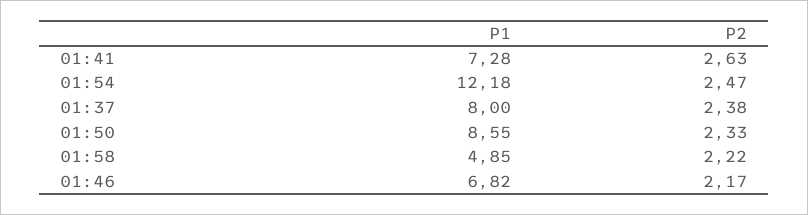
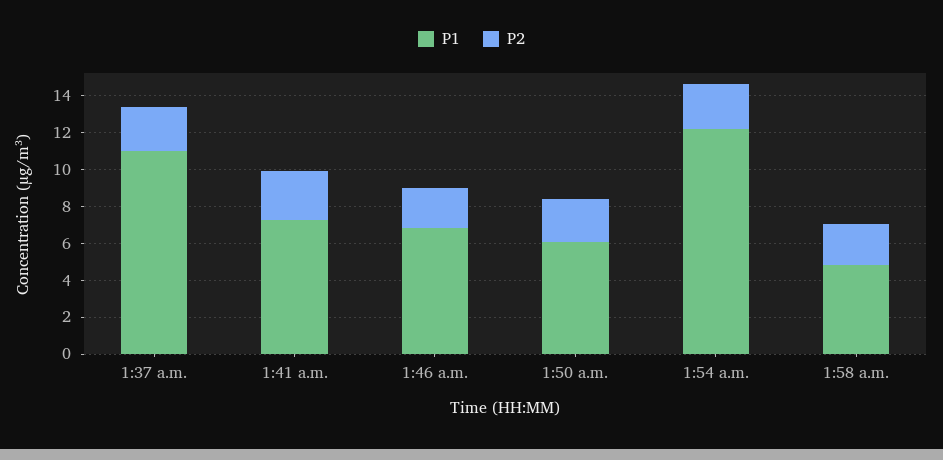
P1, 01:37: 8 -> 11
P1, 01:50: 8.55 -> 6

